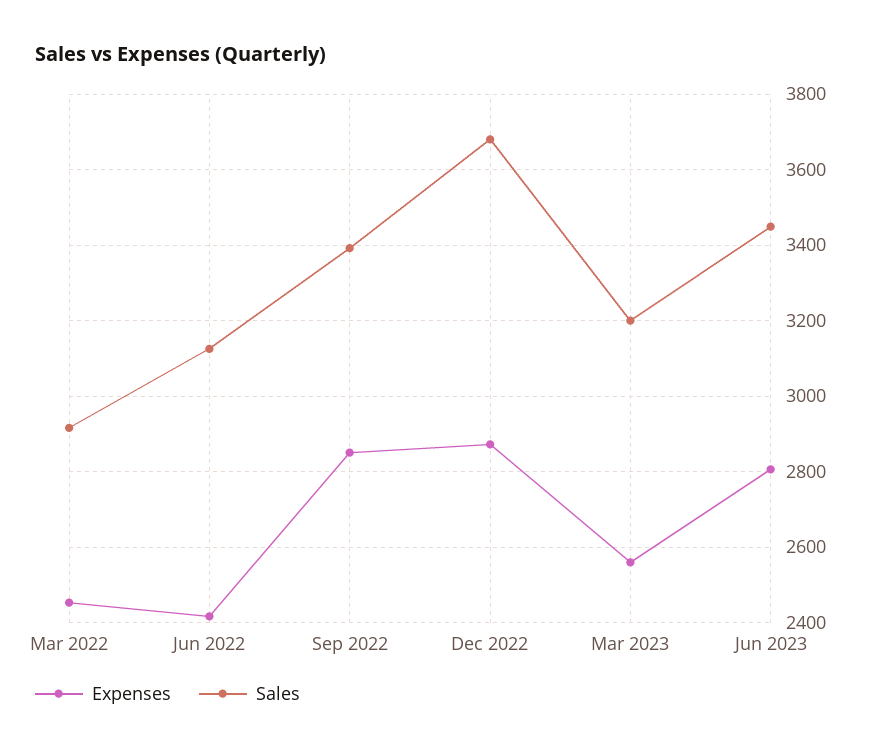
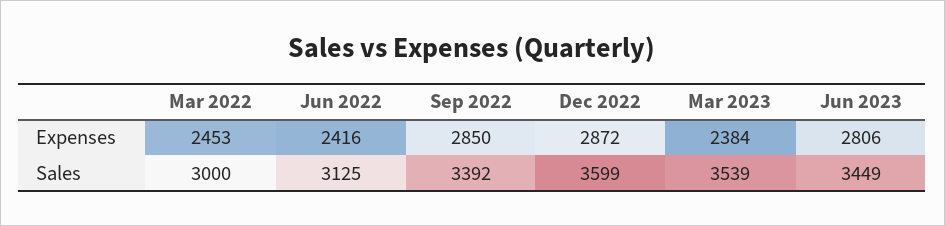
Sales, Mar 2022: 2920 -> 3000
Sales, Dec 2022: 3680 -> 3599
Expenses, Mar 2023: 2560 -> 2384
Sales, Mar 2023: 3200 -> 3539

